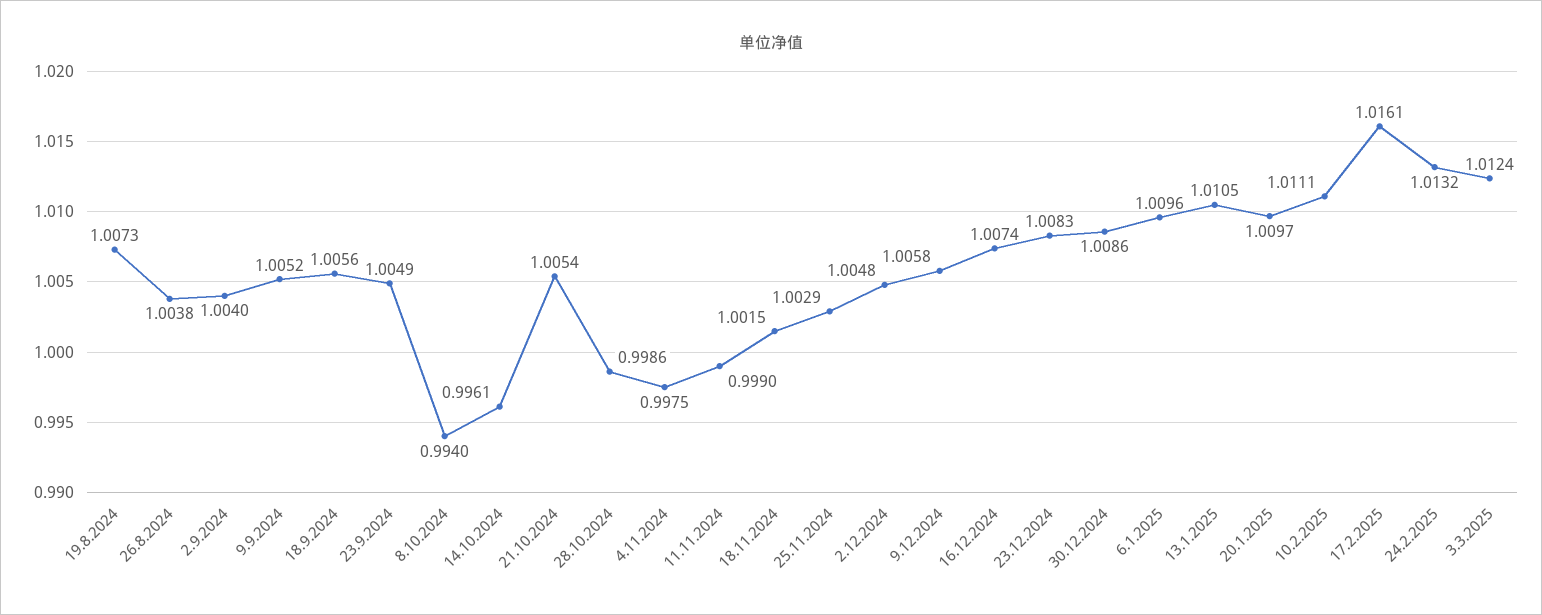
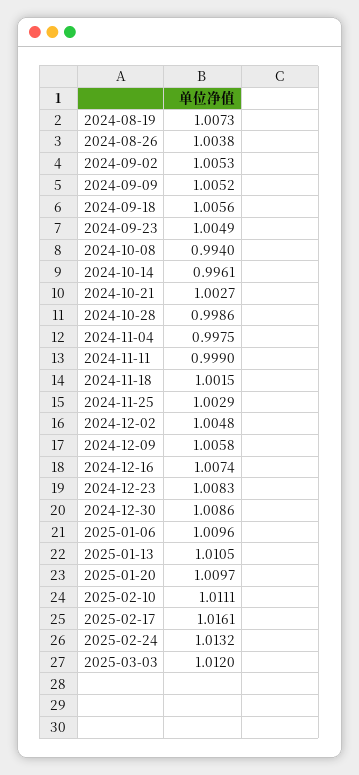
2.9.2024: 1.004 -> 1.0053
21.10.2024: 1.0054 -> 1.0027
3.3.2025: 1.0124 -> 1.012

